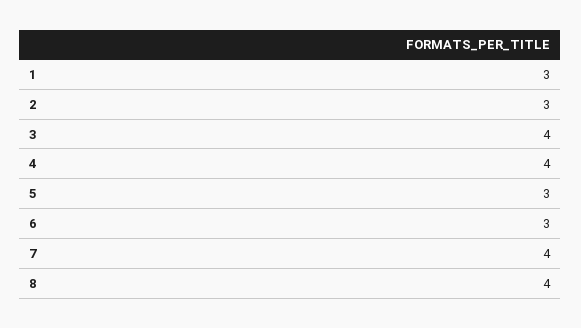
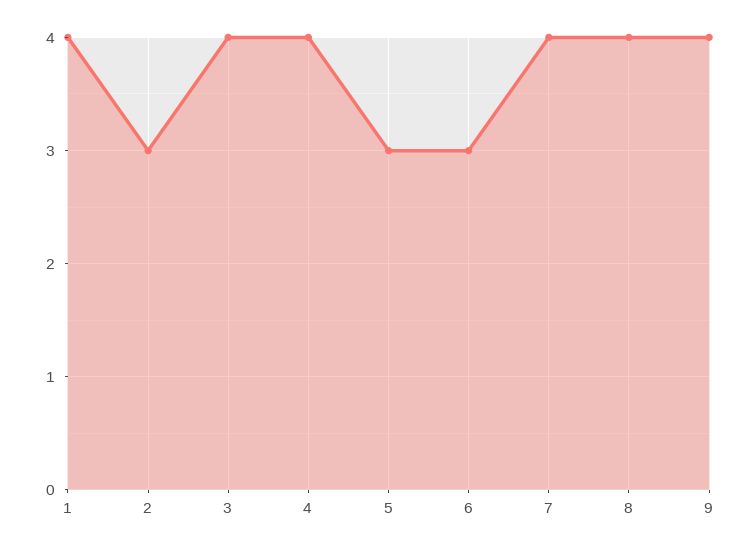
1: 3 -> 4
9: none -> 4

